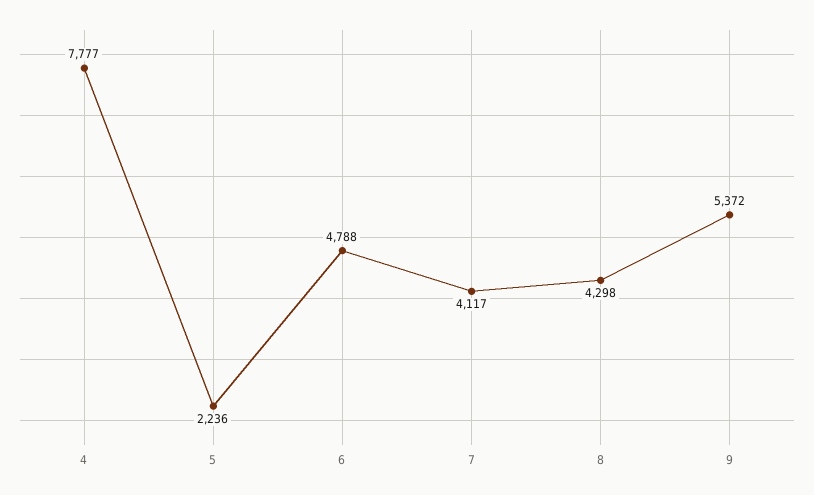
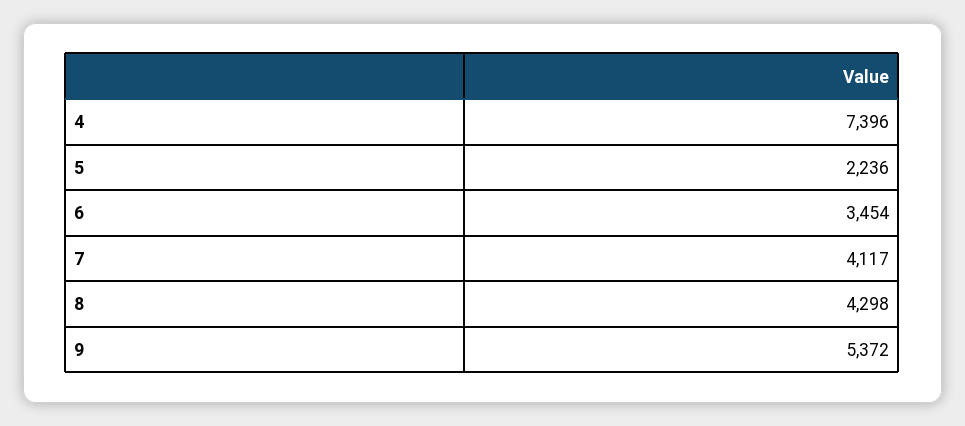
4: 7777 -> 7396
6: 4788 -> 3454

